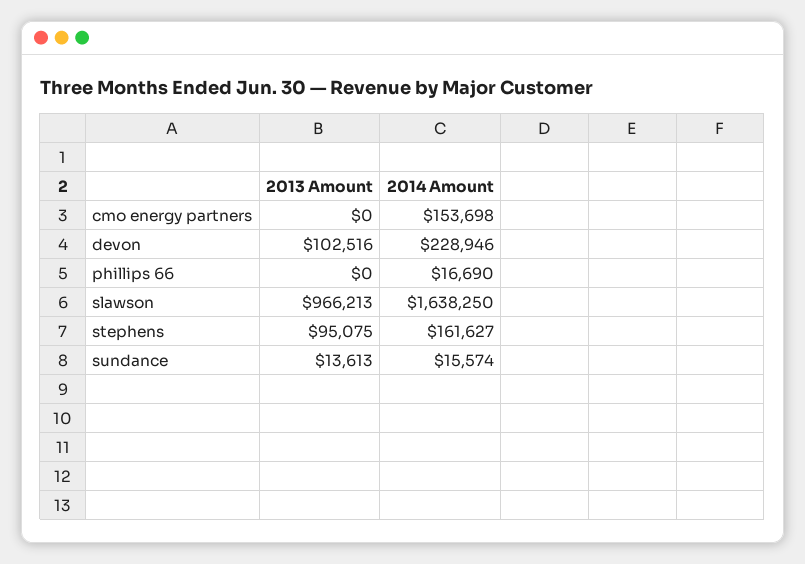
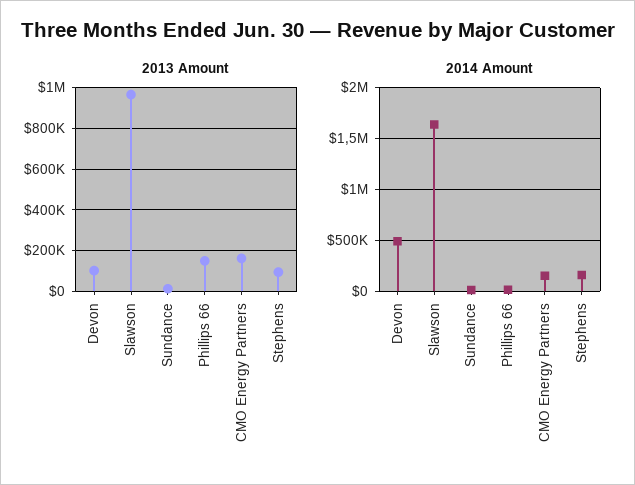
2013 Amount, cmo energy partners: 0 -> 150000
2014 Amount, devon: 228946 -> 500000
2013 Amount, phillips 66: 0 -> 150000

